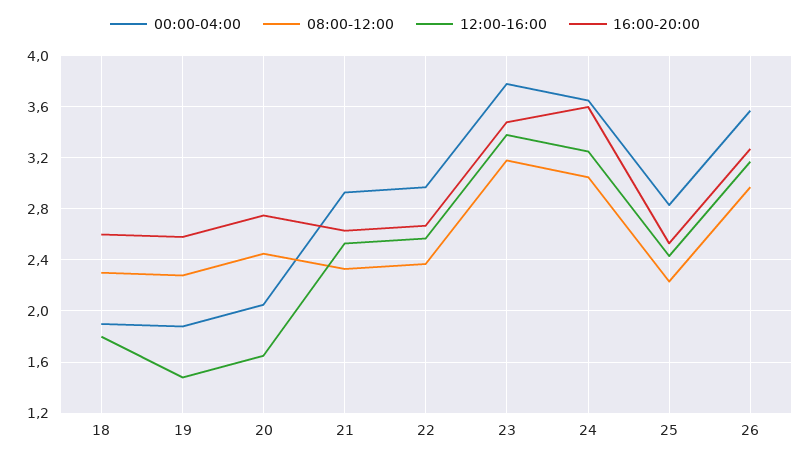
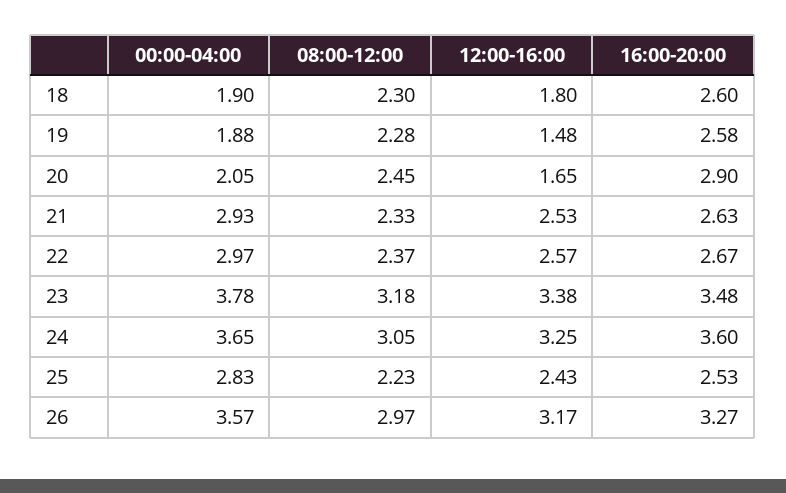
16:00-20:00, 20: 2.75 -> 2.9

